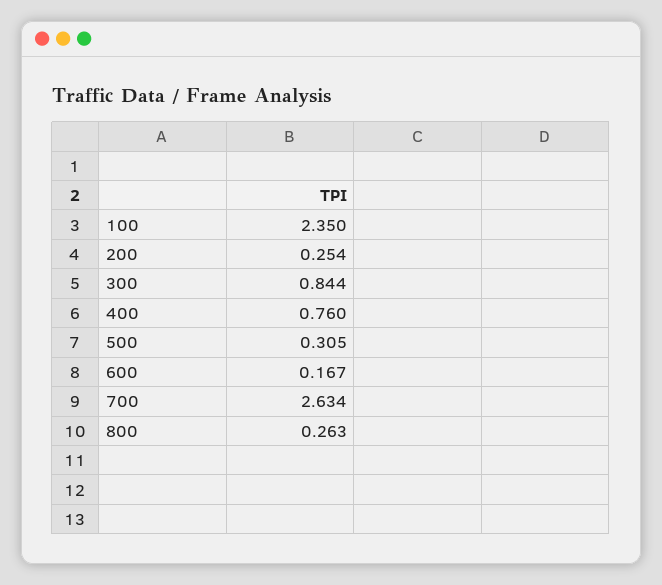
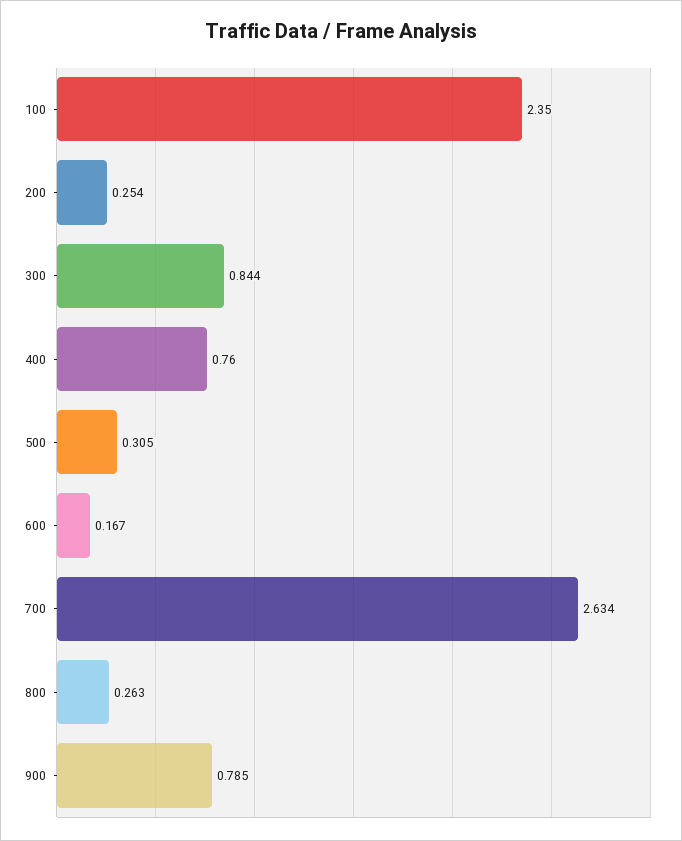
900: none -> 0.785

